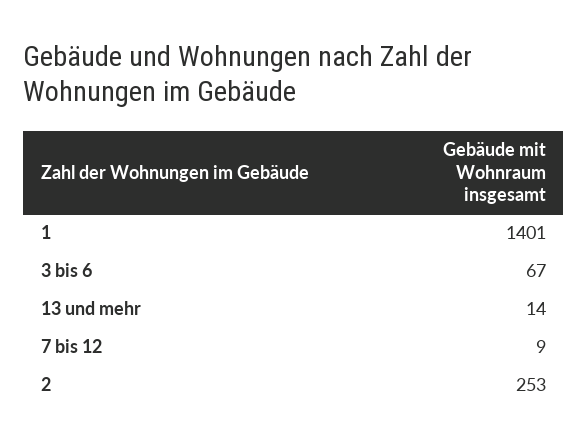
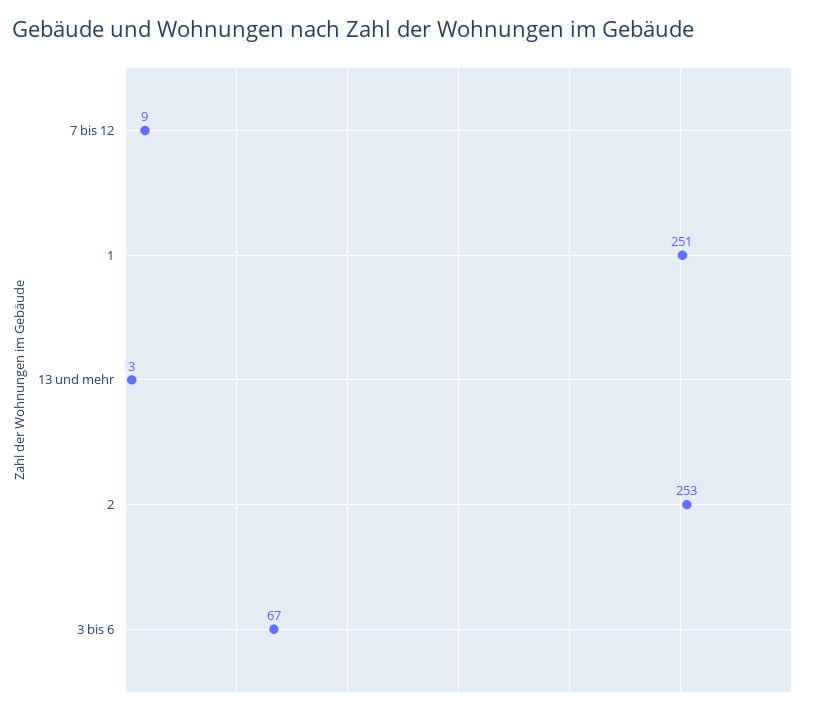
1: 1401 -> 251
13 und mehr: 14 -> 3

